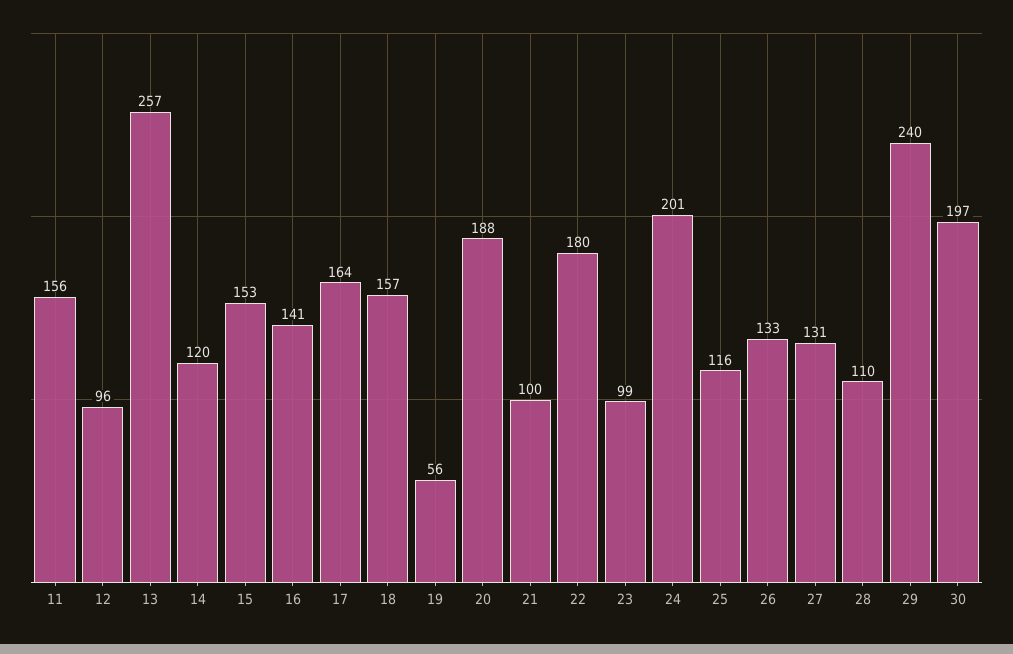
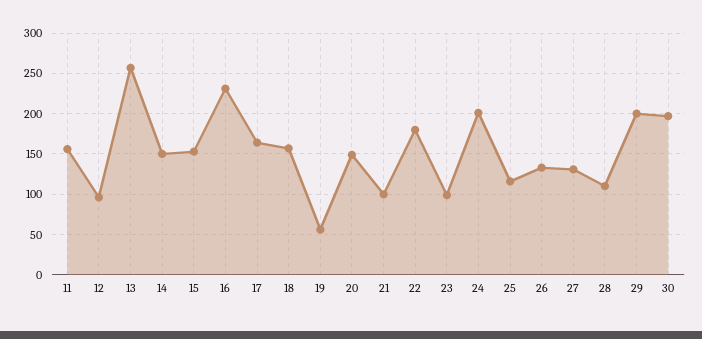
14: 120 -> 150
16: 141 -> 230
20: 188 -> 150
29: 240 -> 200

